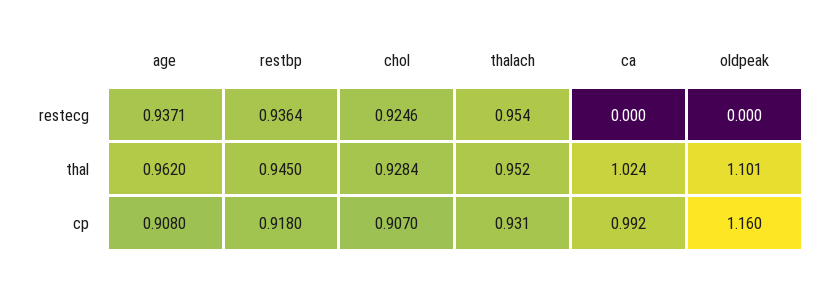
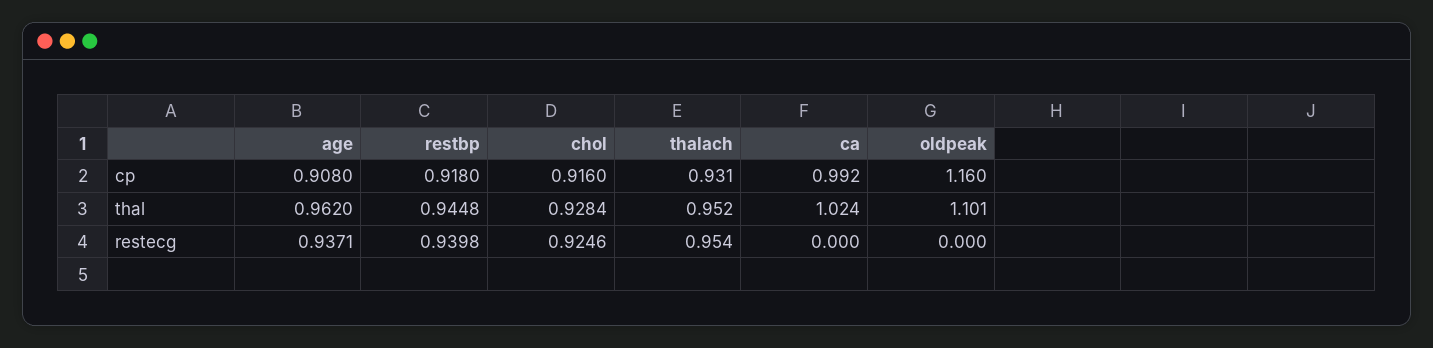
restbp, restecg: 0.9364 -> 0.9398
restbp, thal: 0.945 -> 0.9448
chol, cp: 0.907 -> 0.916

